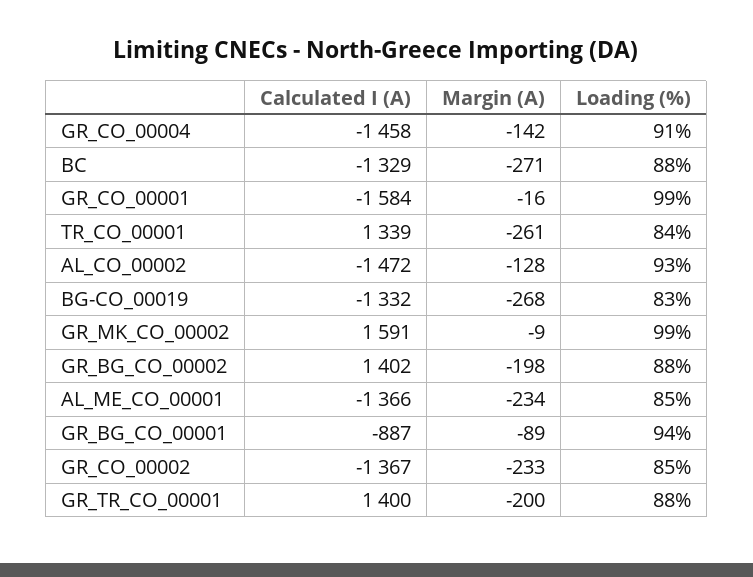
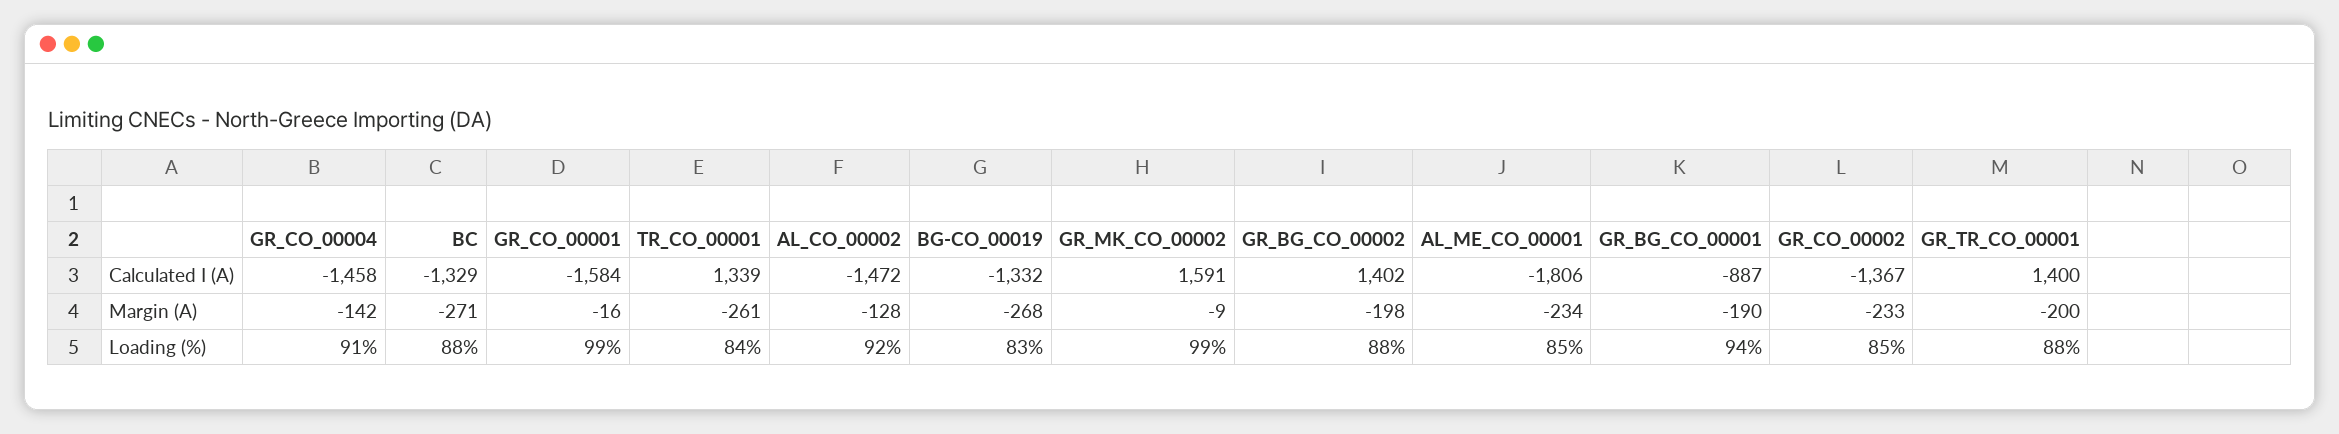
Loading (%), AL_CO_00002: 93 -> 92
Calculated I (A), AL_ME_CO_00001: -1366 -> -1806
Margin (A), GR_BG_CO_00001: -89 -> -190

